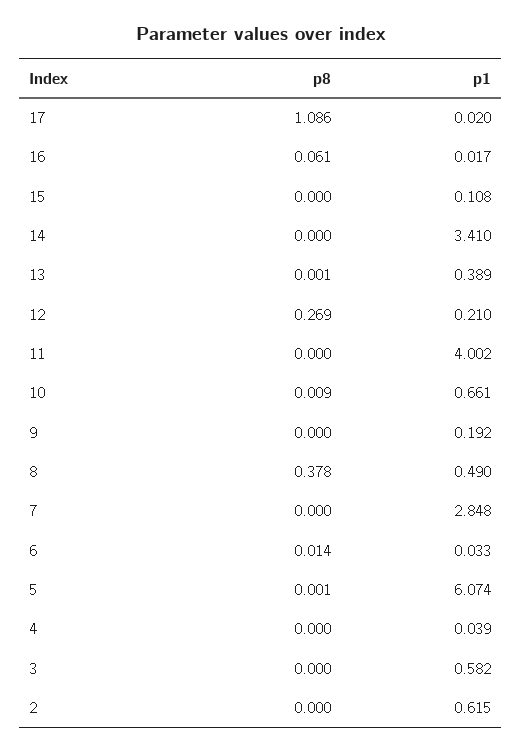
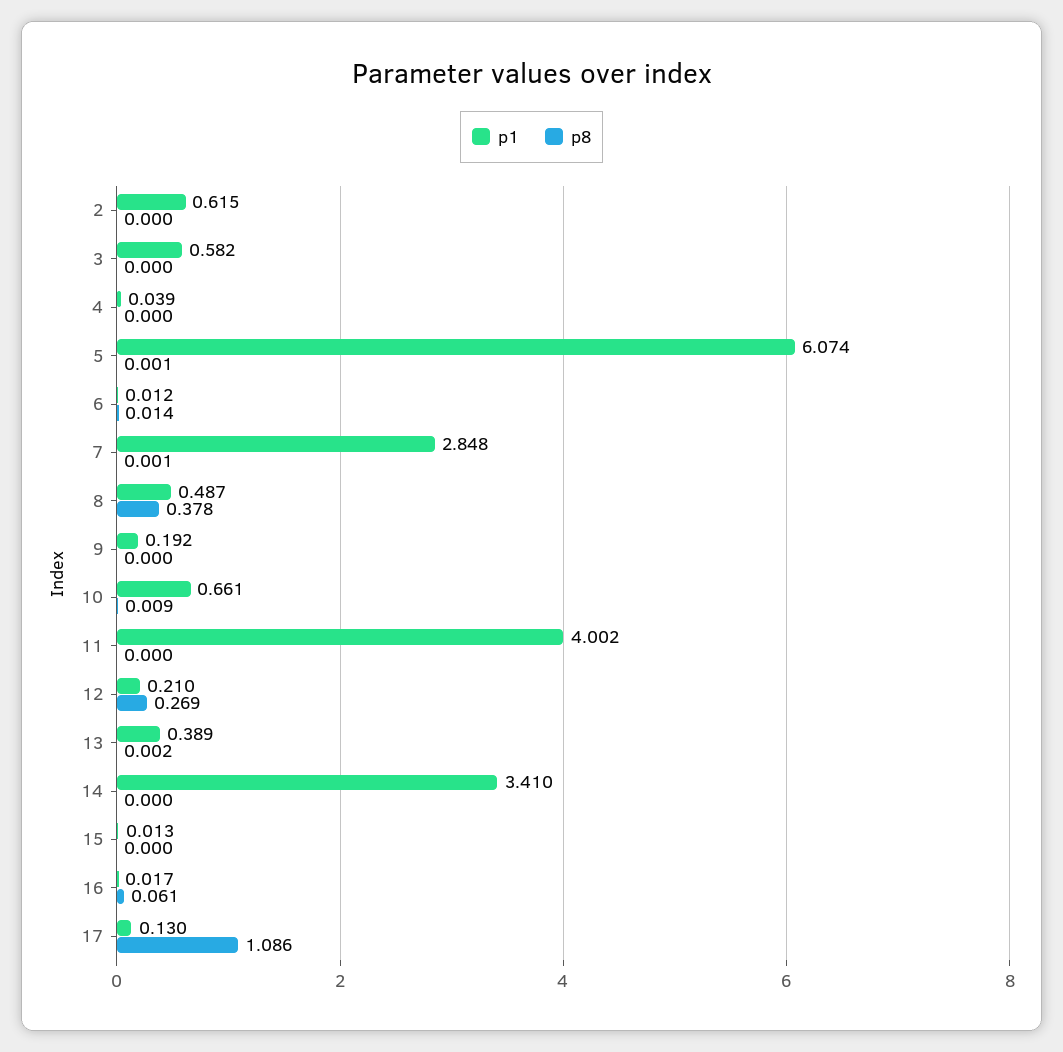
p1, 17: 0.02 -> 0.13
p1, 15: 0.108 -> 0.013
p8, 13: 0.001 -> 0.002
p1, 8: 0.49 -> 0.487
p8, 7: 0 -> 0.001
p1, 6: 0.033 -> 0.012

